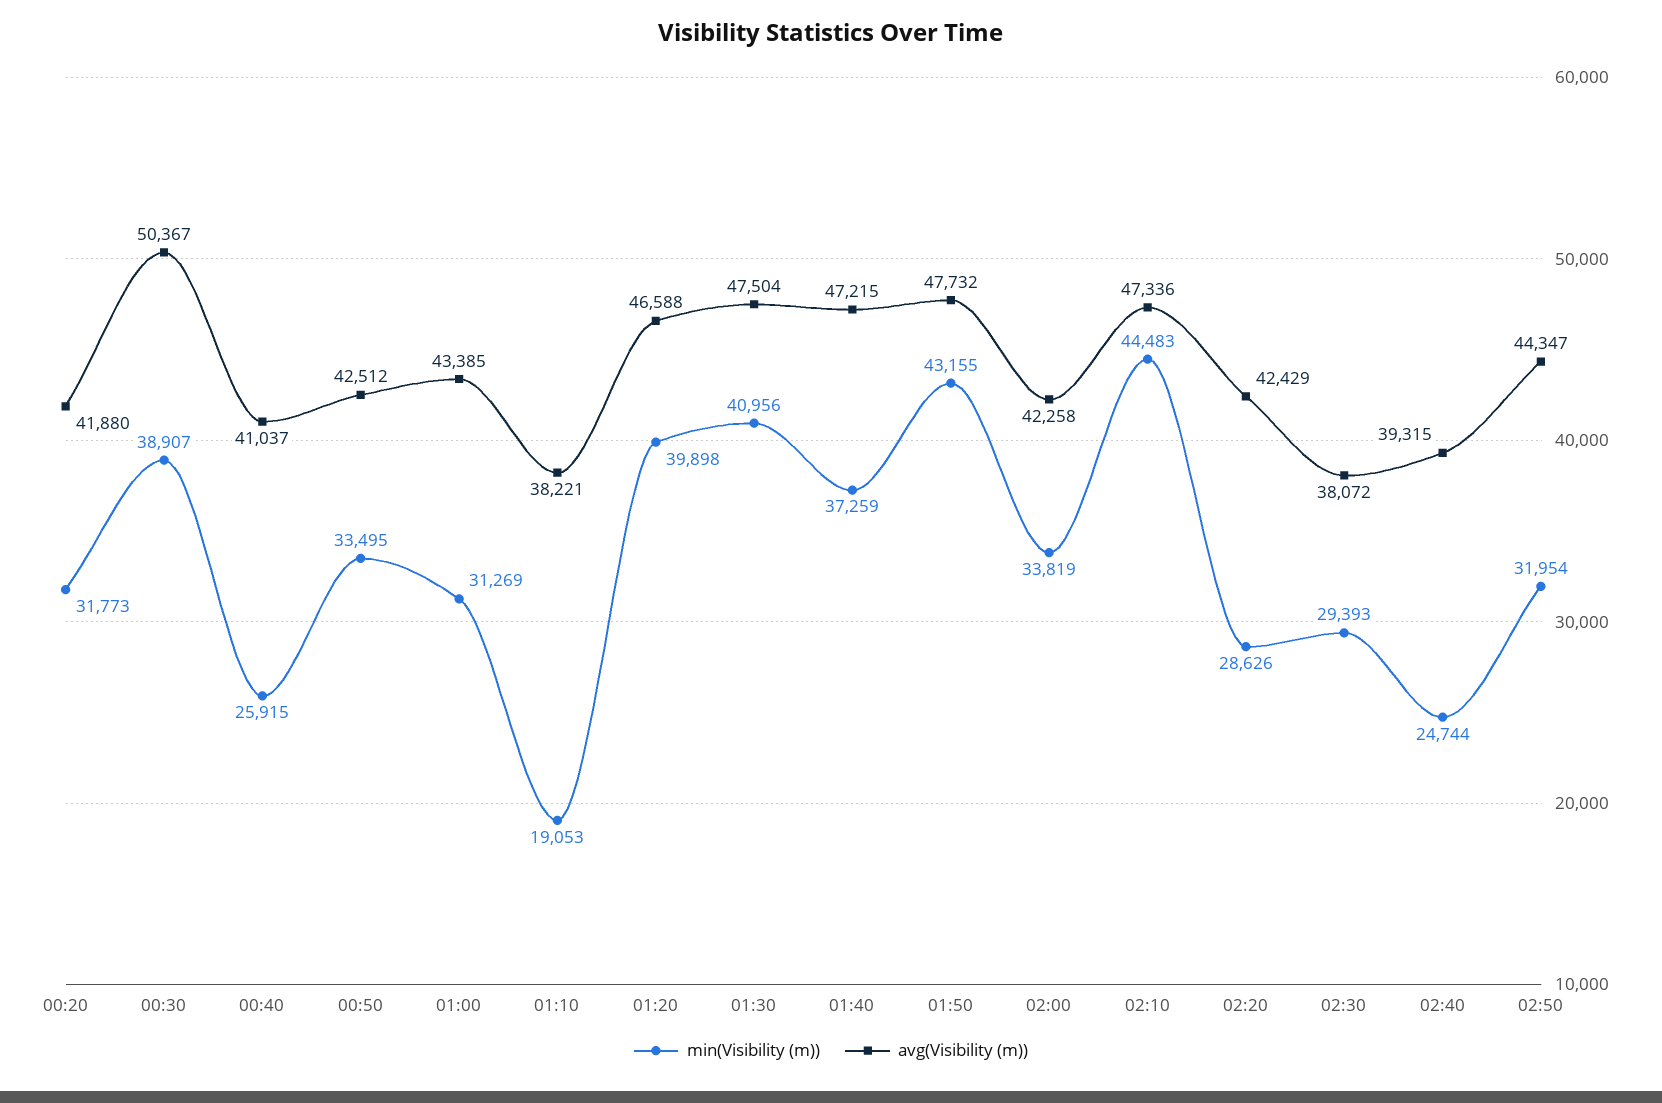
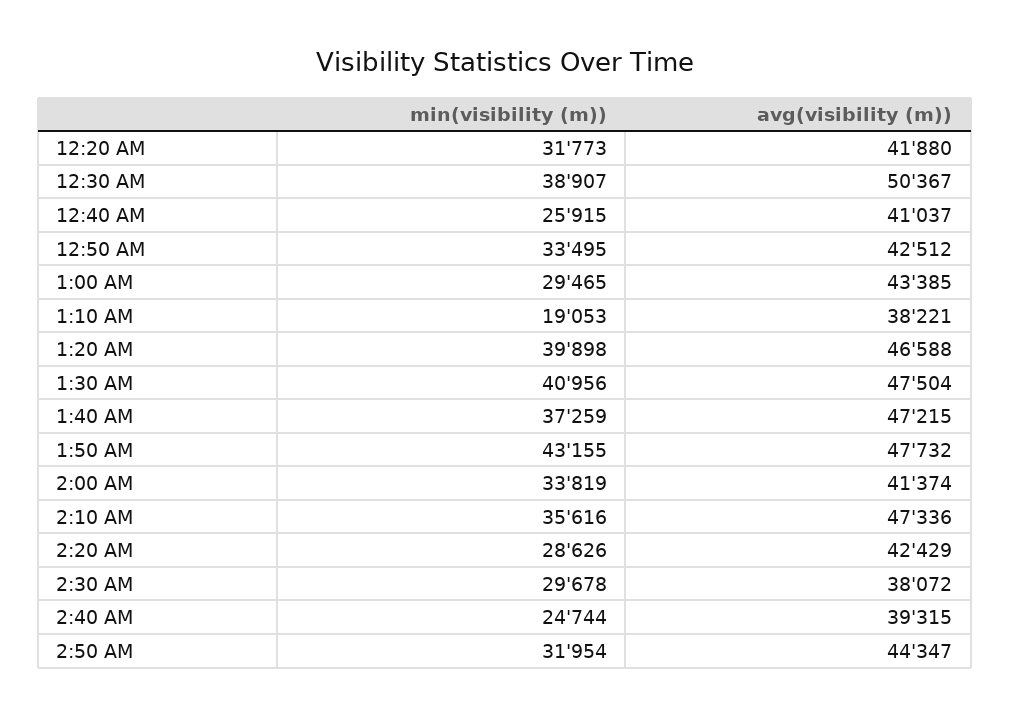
min(Visibility (m)), 01:00: 31269 -> 29465
avg(Visibility (m)), 02:00: 42258 -> 41374
min(Visibility (m)), 02:10: 44483 -> 35616
min(Visibility (m)), 02:30: 29393 -> 29678

